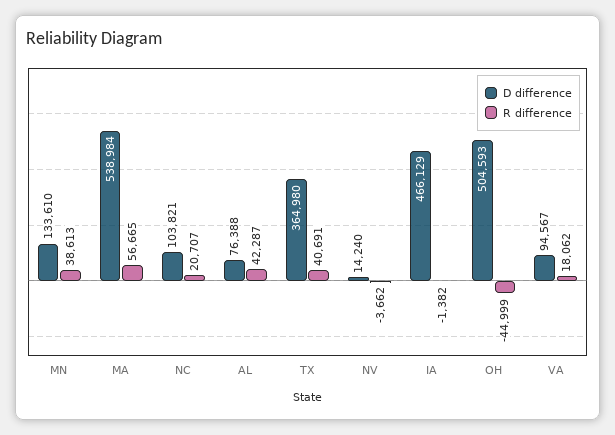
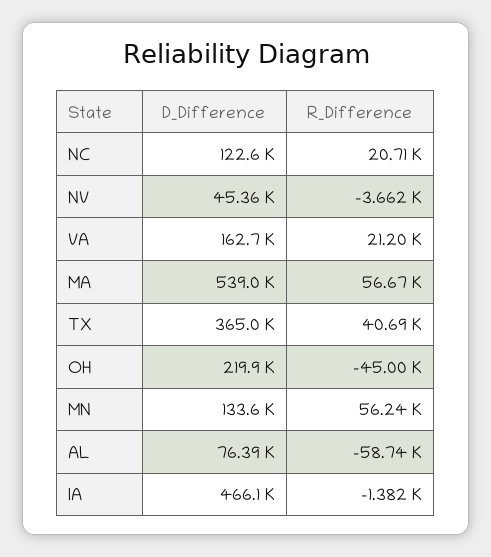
R difference, MN: 38613 -> 56240
D difference, NC: 103821 -> 122600
R difference, AL: 42287 -> -58740
D difference, NV: 14240 -> 45360
D difference, OH: 504593 -> 219900
D difference, VA: 94567 -> 162700
R difference, VA: 18062 -> 21200

